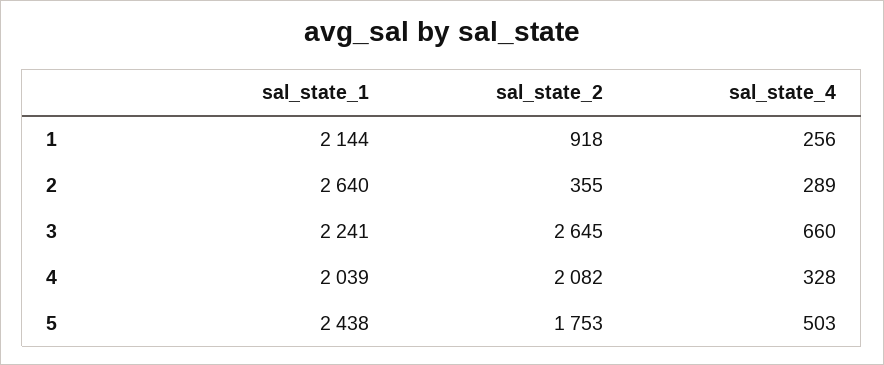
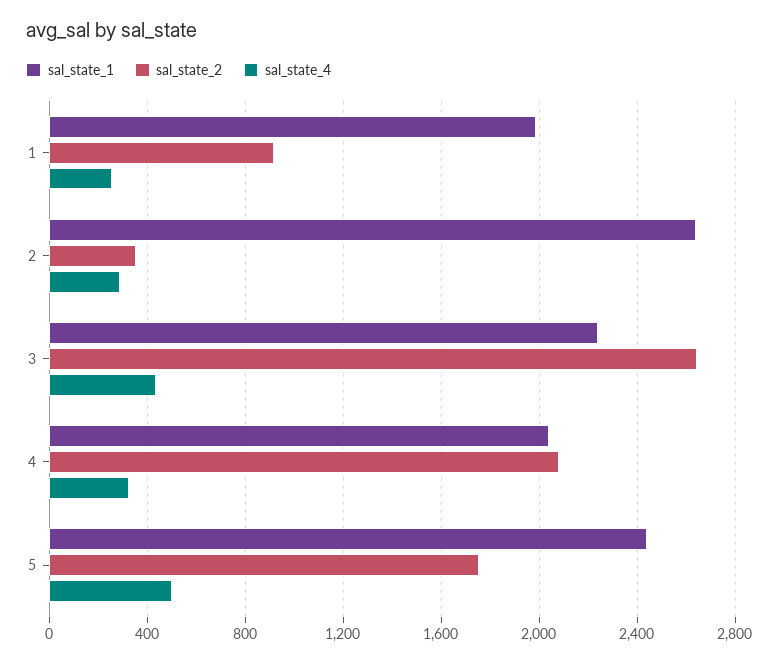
sal_state_1, 1: 2144 -> 2000
sal_state_4, 3: 660 -> 450

